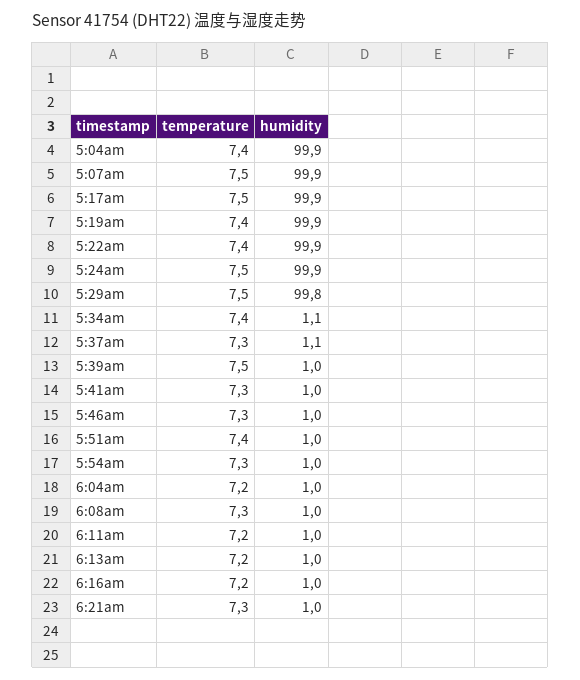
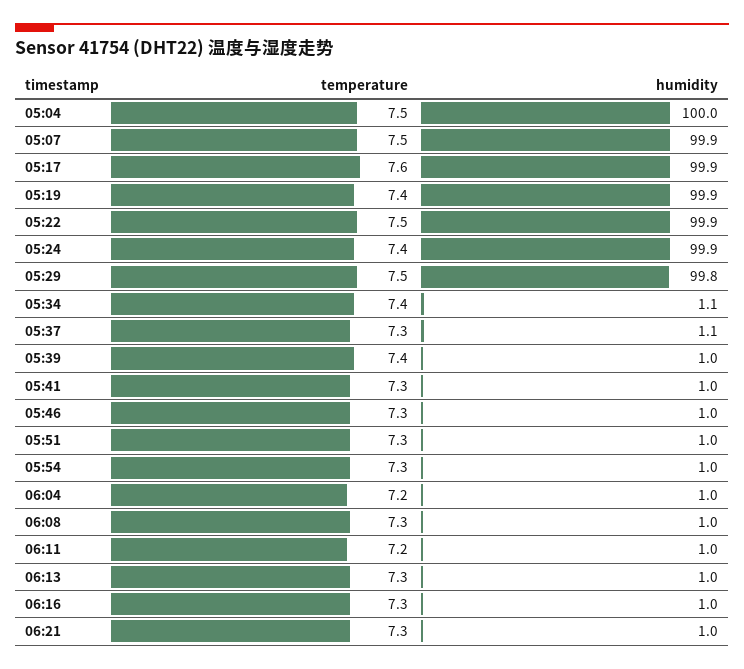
temperature, 5:04am: 7.4 -> 7.5
humidity, 5:04am: 99.9 -> 100
temperature, 5:17am: 7.5 -> 7.6
temperature, 5:22am: 7.4 -> 7.5
temperature, 5:24am: 7.5 -> 7.4
temperature, 5:39am: 7.5 -> 7.4
temperature, 5:51am: 7.4 -> 7.3
temperature, 6:13am: 7.2 -> 7.3
temperature, 6:16am: 7.2 -> 7.3

